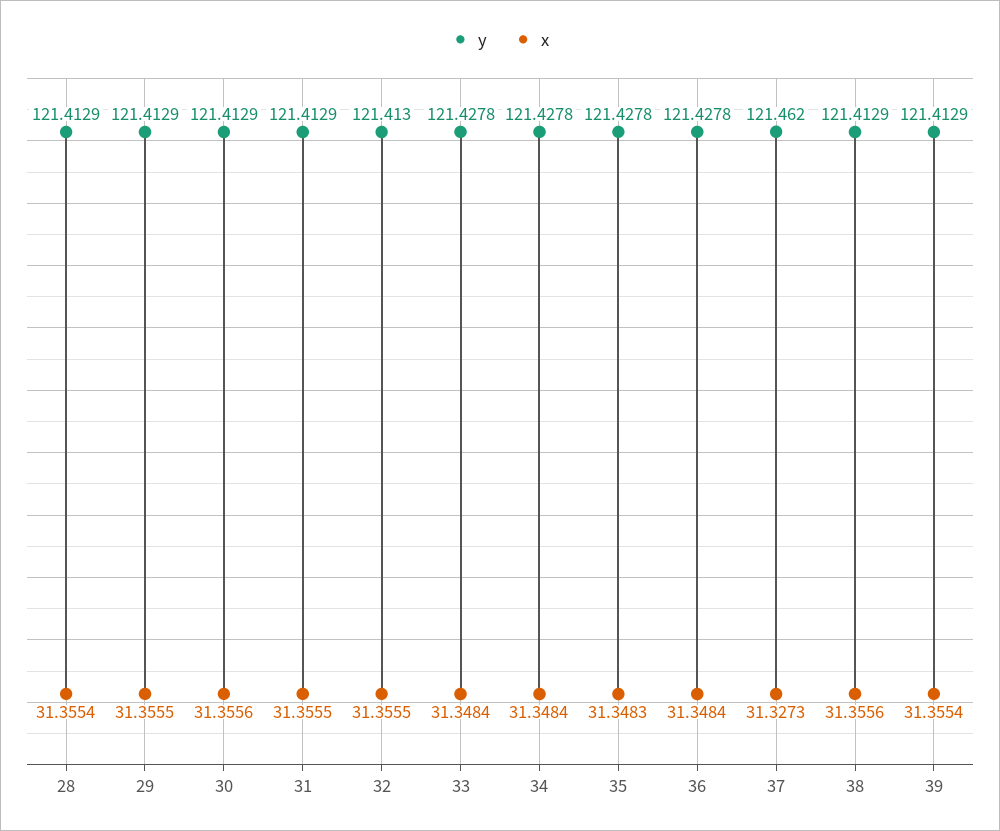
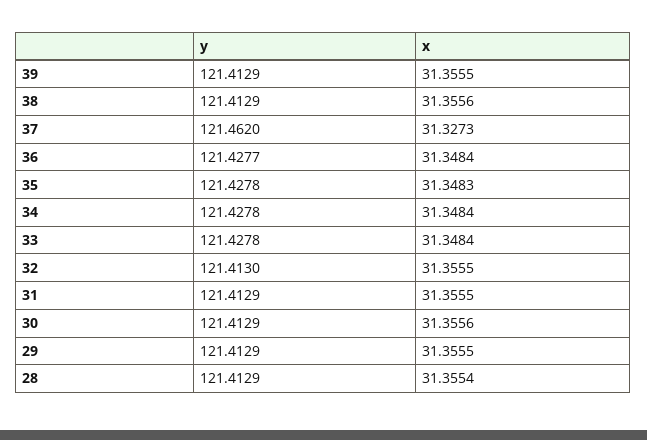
y, 36: 121.4278 -> 121.4277
x, 39: 31.3554 -> 31.3555

